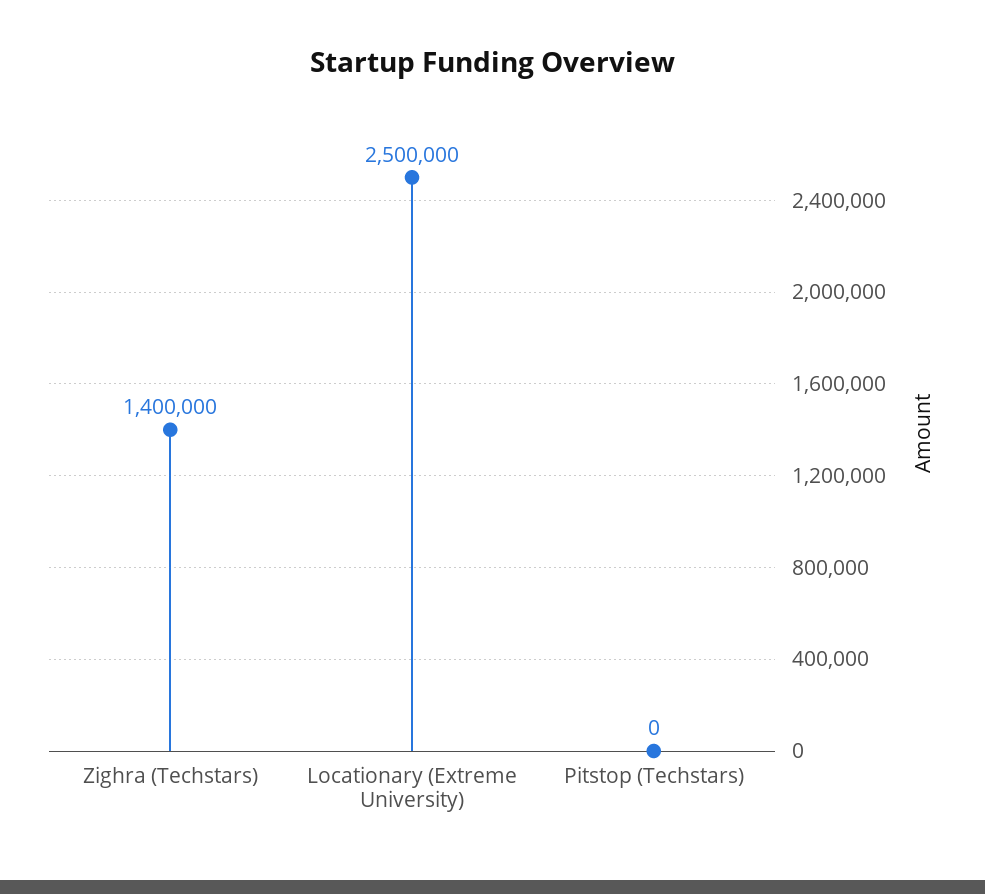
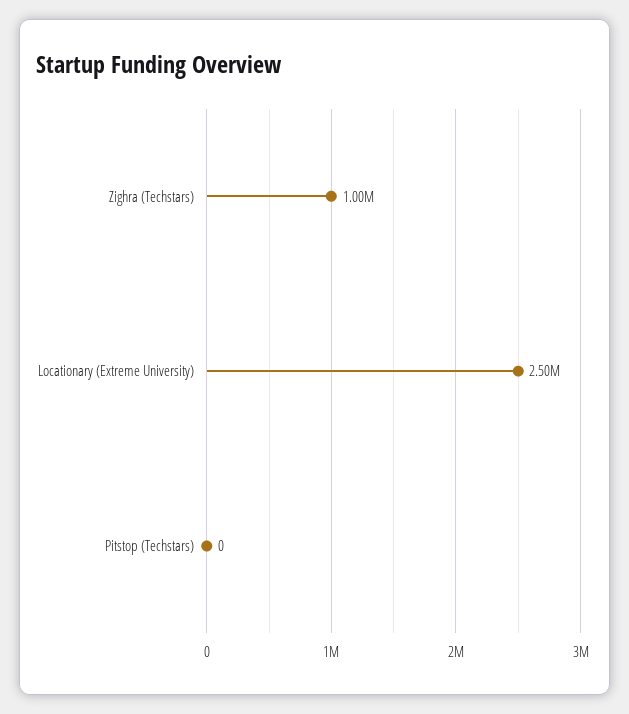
Zighra (Techstars): 1400000 -> 1000000

